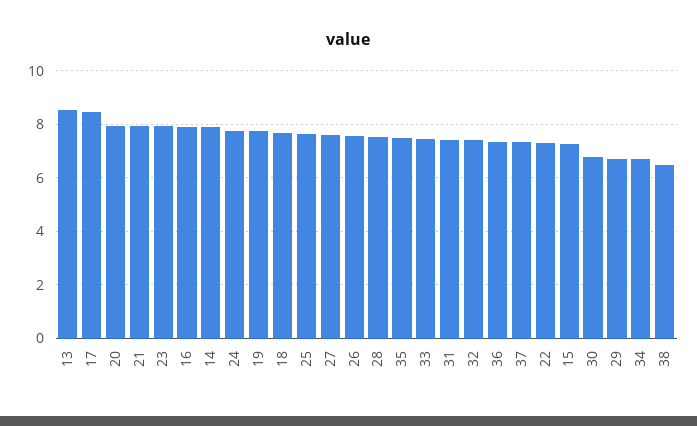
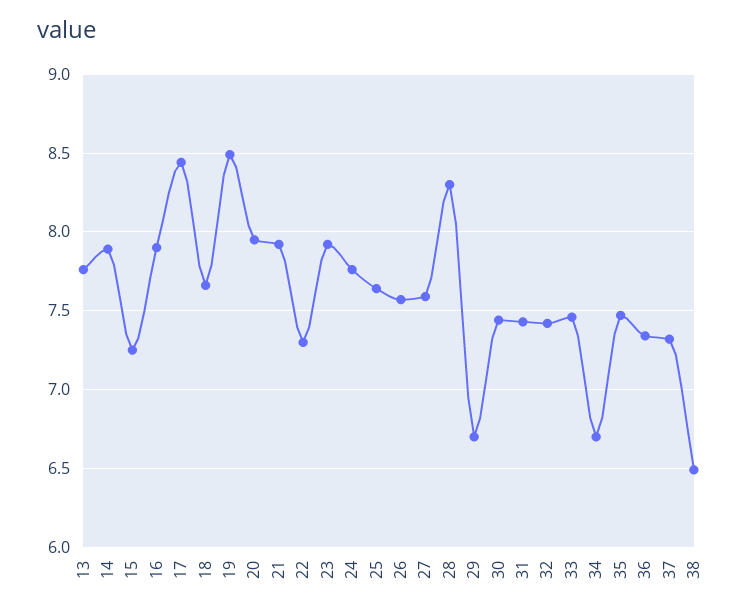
13: 8.5 -> 7.75
19: 7.75 -> 8.5
28: 7.5 -> 8.3
30: 6.75 -> 7.45

